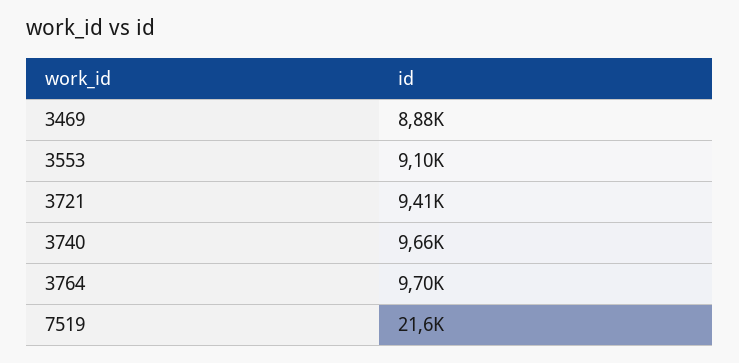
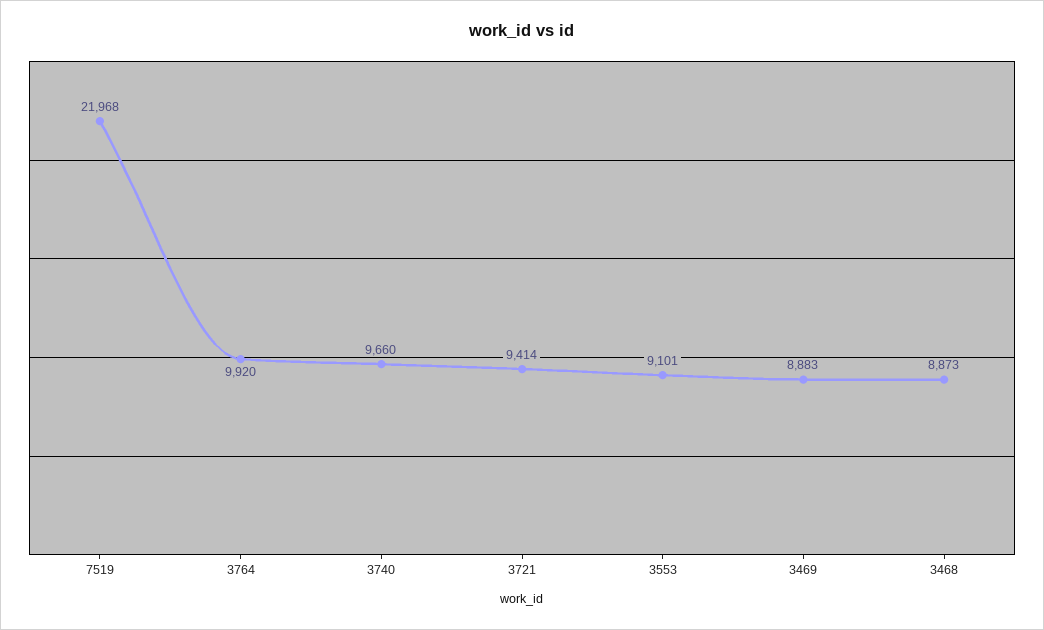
3764: 9700 -> 9920
7519: 21600 -> 21968
3468: none -> 8873

